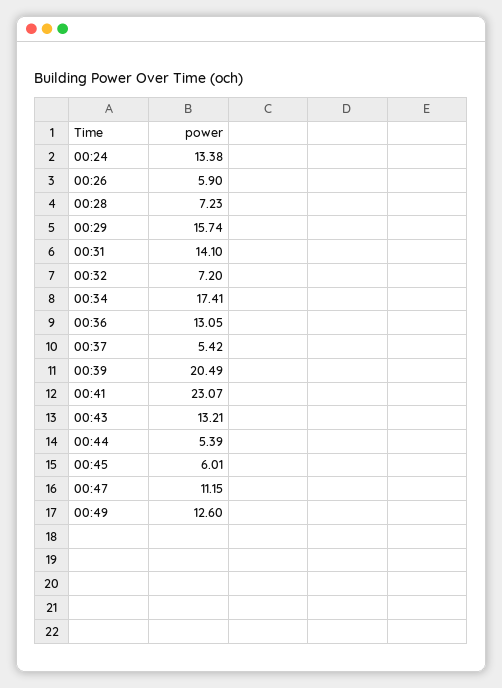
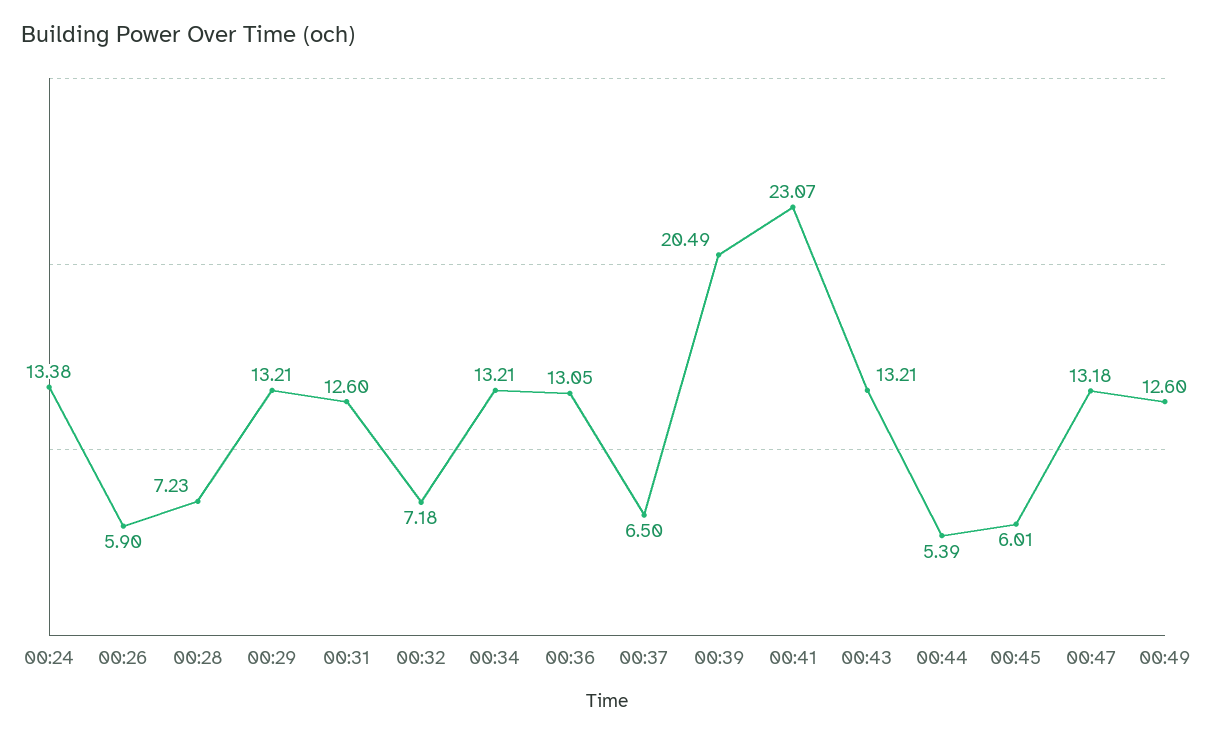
00:29: 15.74 -> 13.21
00:31: 14.1 -> 12.6
00:32: 7.2 -> 7.18
00:34: 17.41 -> 13.21
00:37: 5.42 -> 6.5
00:47: 11.15 -> 13.18

